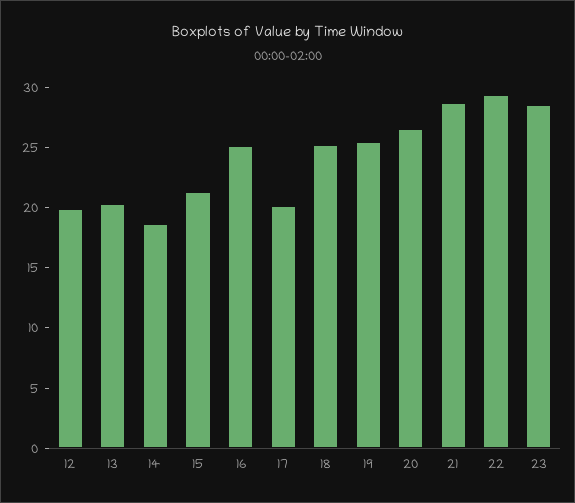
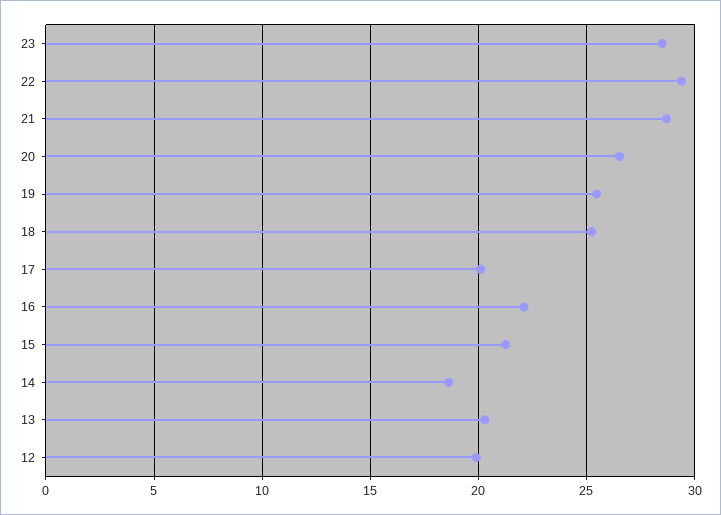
16: 25 -> 22

